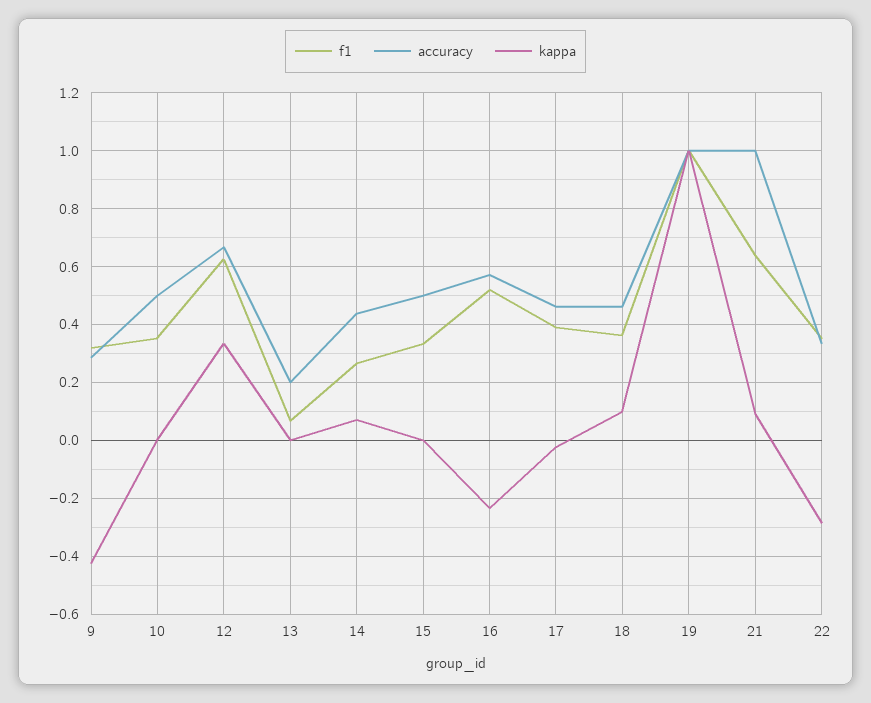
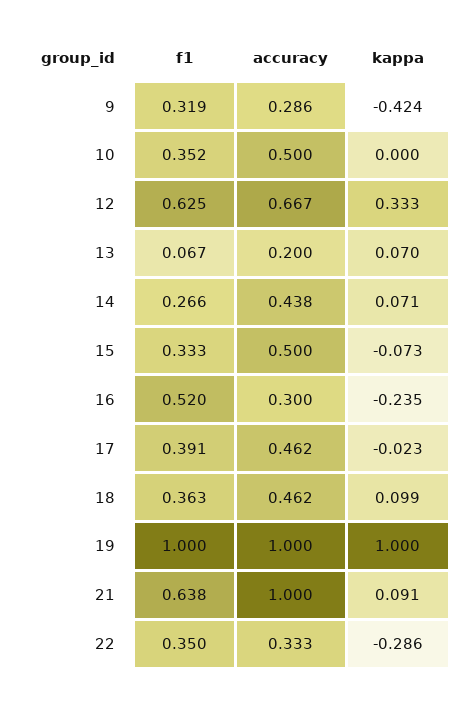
kappa, 13: 0 -> 0.07
kappa, 15: 0 -> -0.073
accuracy, 16: 0.575 -> 0.3

